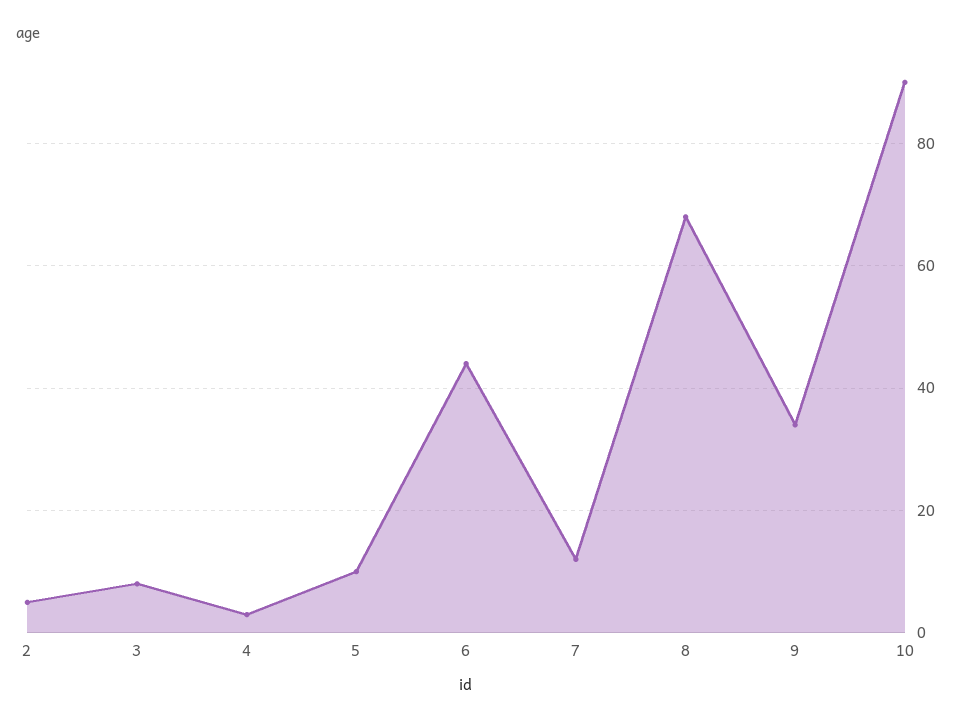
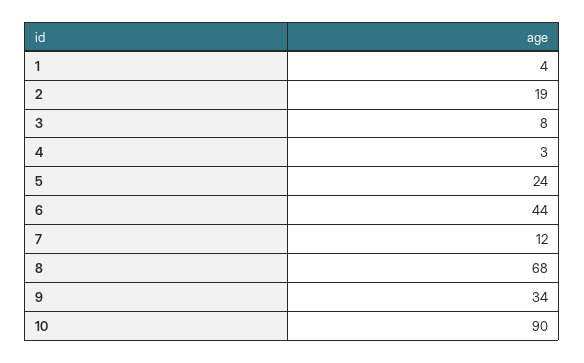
2: 5 -> 19
5: 10 -> 24
1: none -> 4

